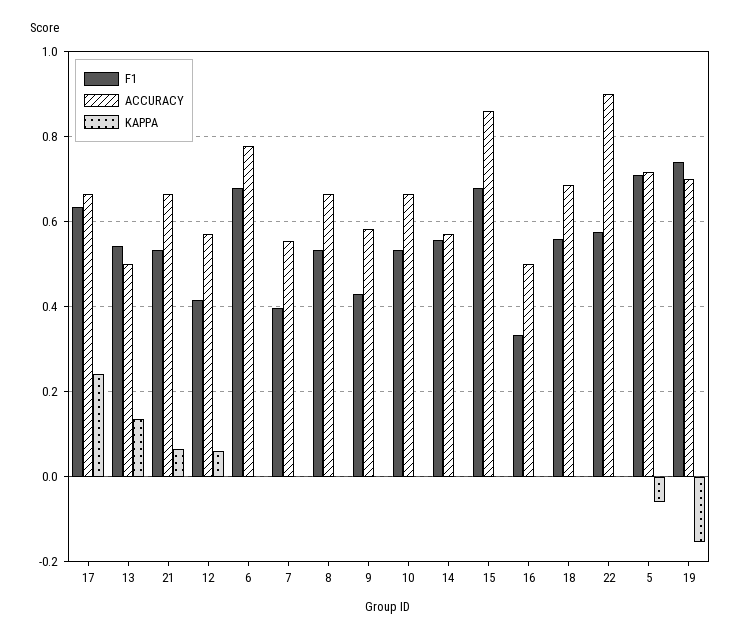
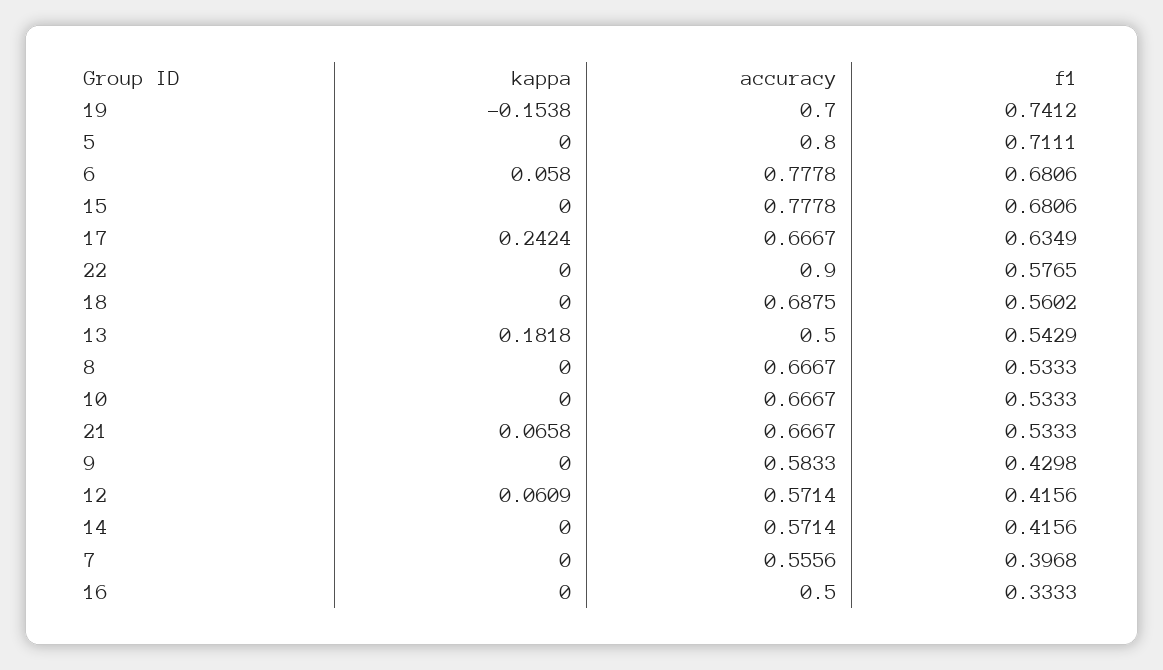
KAPPA, 13: 0.14 -> 0.1818
KAPPA, 6: 0 -> 0.058
F1, 14: 0.56 -> 0.4156
ACCURACY, 15: 0.86 -> 0.7778
ACCURACY, 5: 0.72 -> 0.8
KAPPA, 5: -0.06 -> 0

